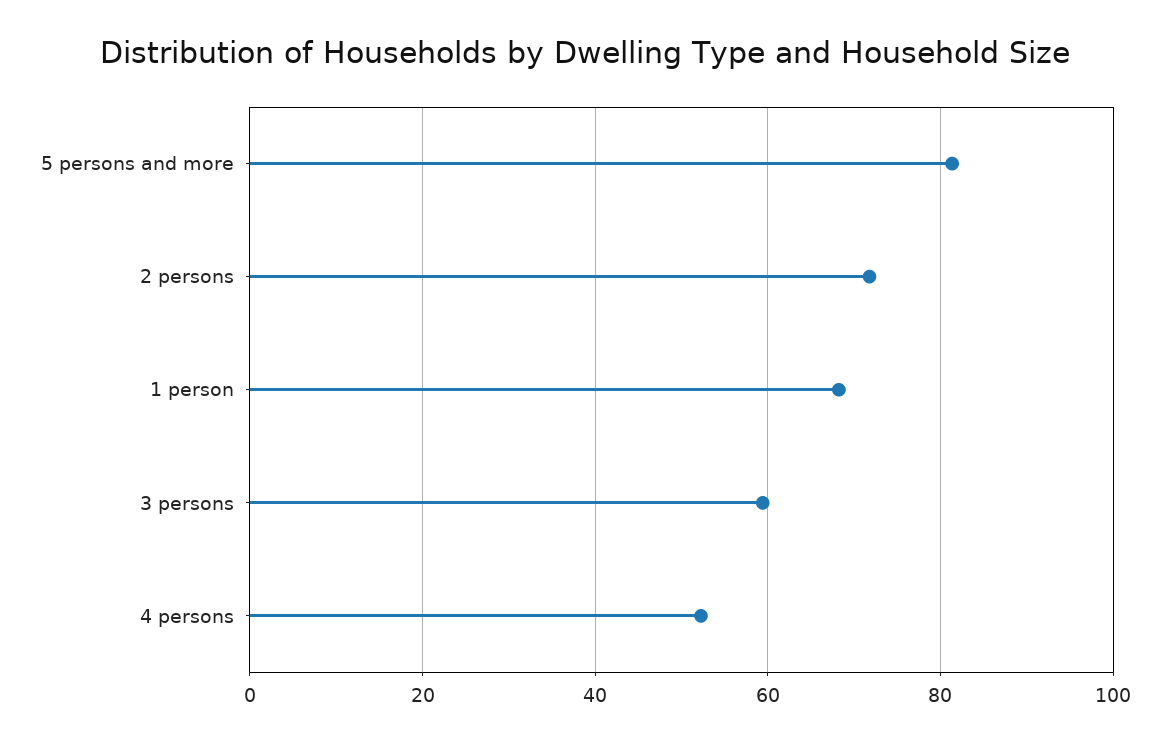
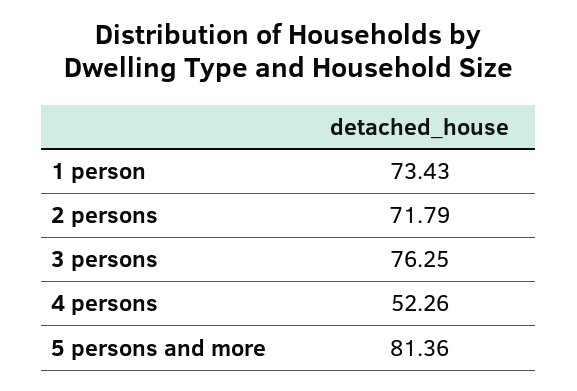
1 person: 68 -> 73.43
3 persons: 60 -> 76.25

